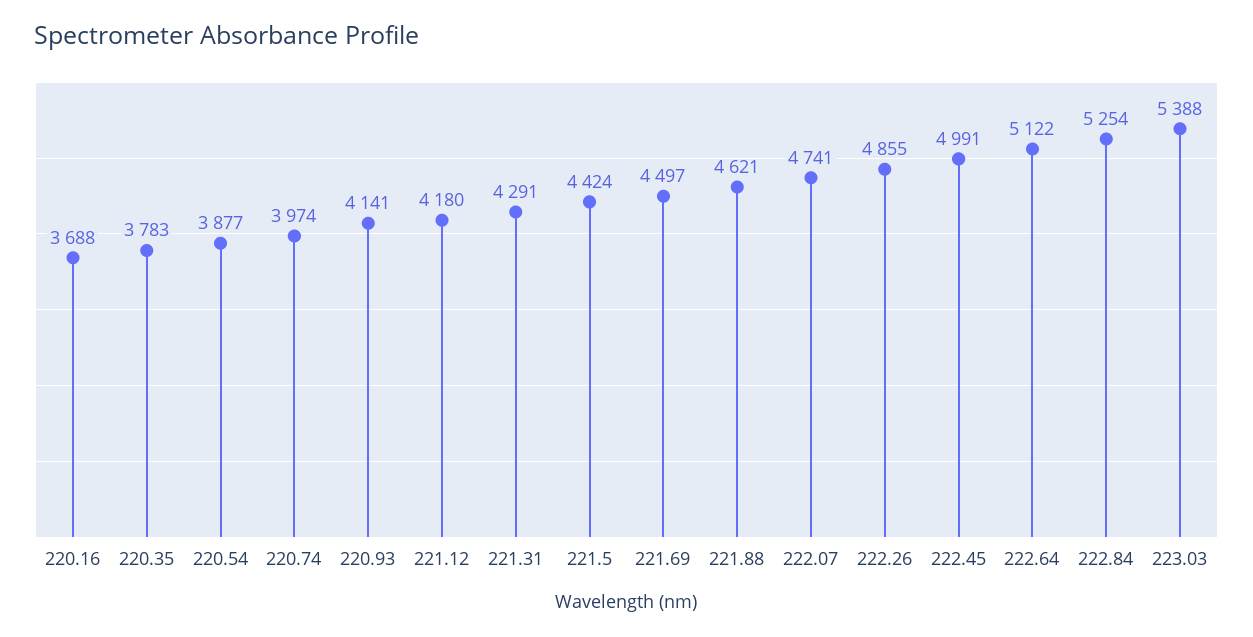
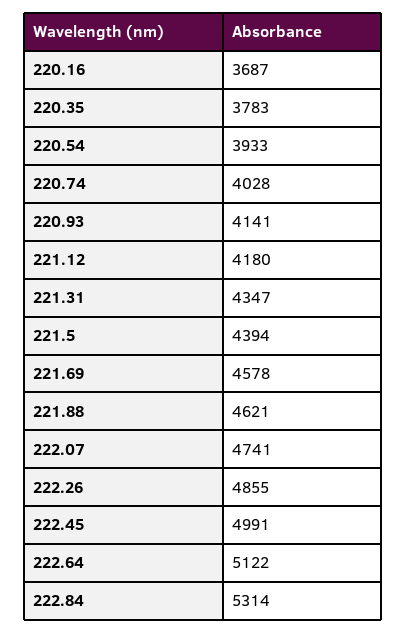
220.16: 3688 -> 3687
220.54: 3877 -> 3933
220.74: 3974 -> 4028
221.31: 4291 -> 4347
221.5: 4424 -> 4394
221.69: 4497 -> 4578
222.84: 5254 -> 5314
223.03: 5388 -> none

